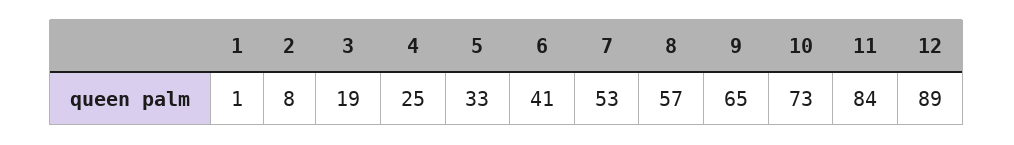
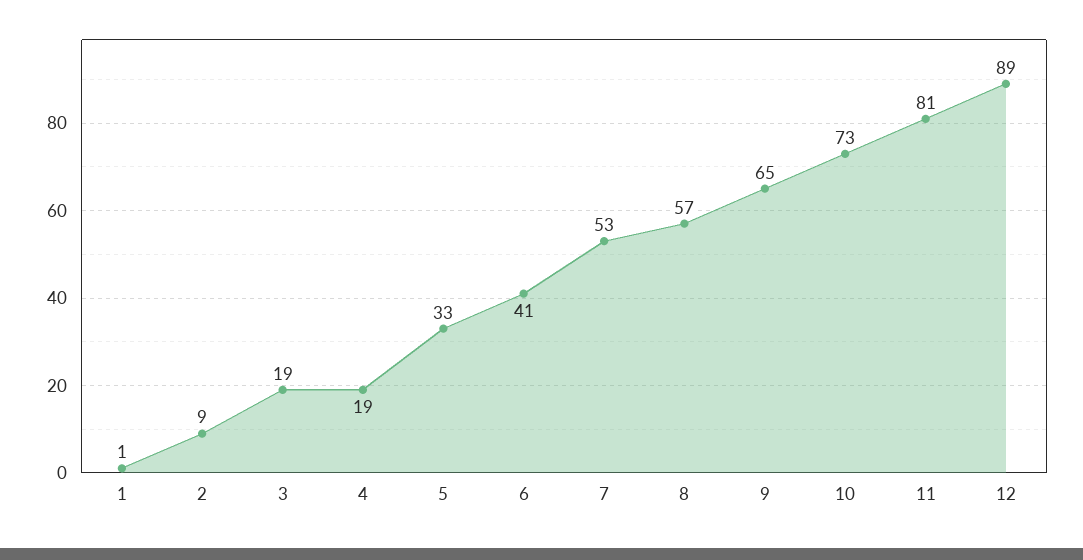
2: 8 -> 9
4: 25 -> 19
11: 84 -> 81

